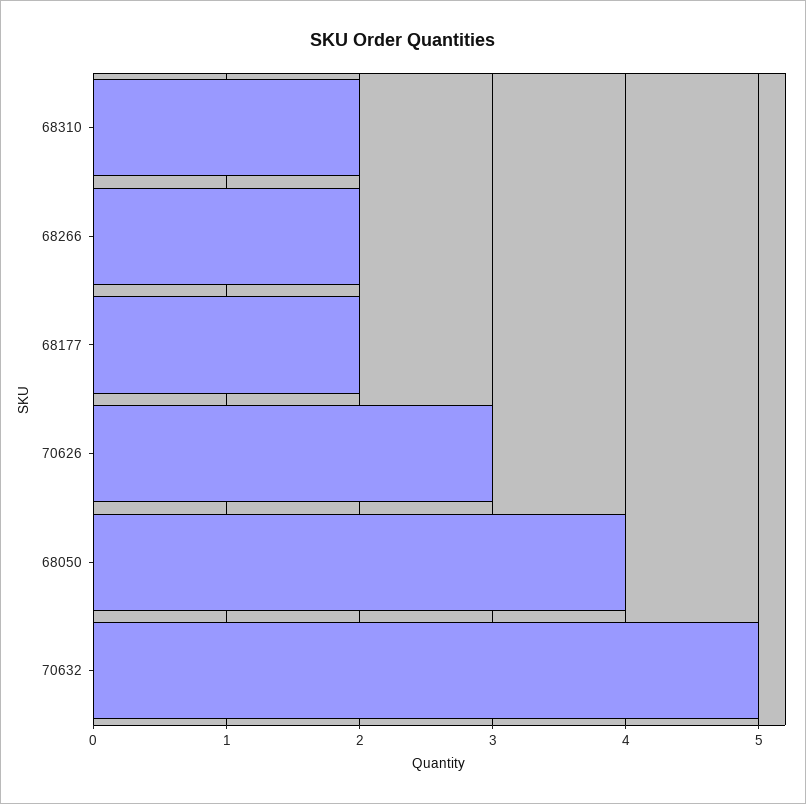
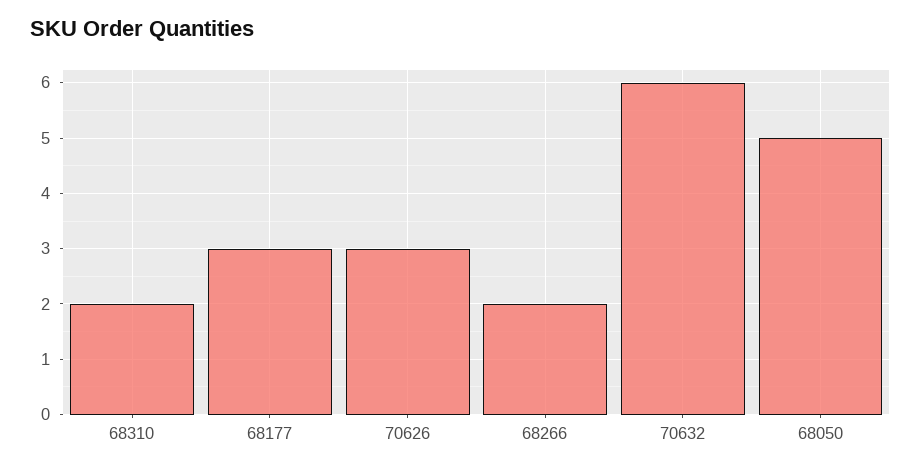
68177: 2 -> 3
68050: 4 -> 5
70632: 5 -> 6

